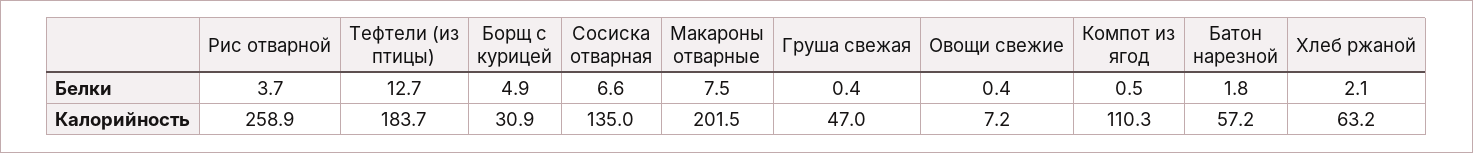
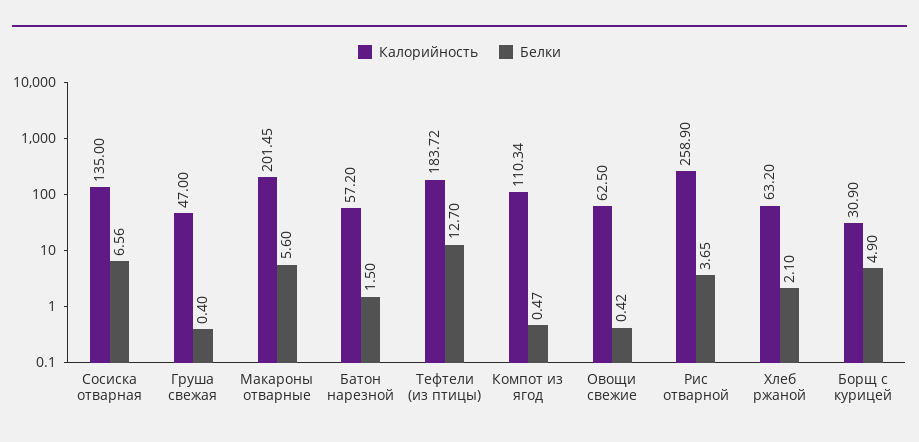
Белки, Макароны отварные: 7.5 -> 5.6
Белки, Батон нарезной: 1.8 -> 1.5
Калорийность, Овощи свежие: 7.2 -> 62.5

